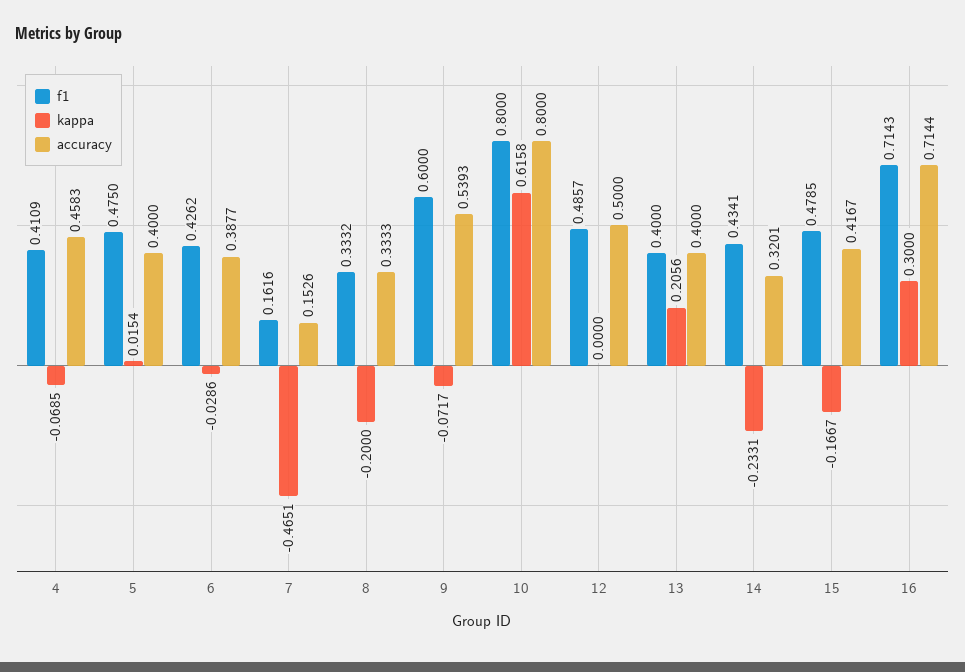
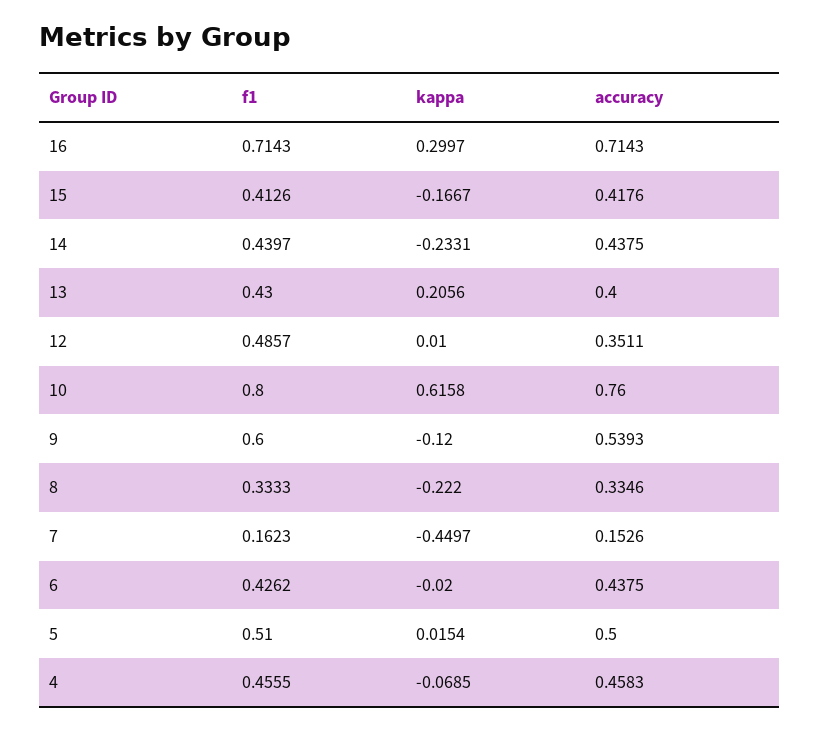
f1, 4: 0.4109 -> 0.4555
f1, 5: 0.475 -> 0.51
accuracy, 5: 0.4 -> 0.5
kappa, 6: -0.0286 -> -0.02
accuracy, 6: 0.3877 -> 0.4375
f1, 7: 0.1616 -> 0.1623
kappa, 7: -0.4651 -> -0.4497
f1, 8: 0.3332 -> 0.3333
kappa, 8: -0.2 -> -0.222
accuracy, 8: 0.3333 -> 0.3346
kappa, 9: -0.0717 -> -0.12
accuracy, 10: 0.8 -> 0.76
kappa, 12: 0 -> 0.01
accuracy, 12: 0.5 -> 0.3511
f1, 13: 0.4 -> 0.43
f1, 14: 0.4341 -> 0.4397
accuracy, 14: 0.3201 -> 0.4375
f1, 15: 0.4785 -> 0.4126
accuracy, 15: 0.4167 -> 0.4176
kappa, 16: 0.3 -> 0.2997
accuracy, 16: 0.7144 -> 0.7143

